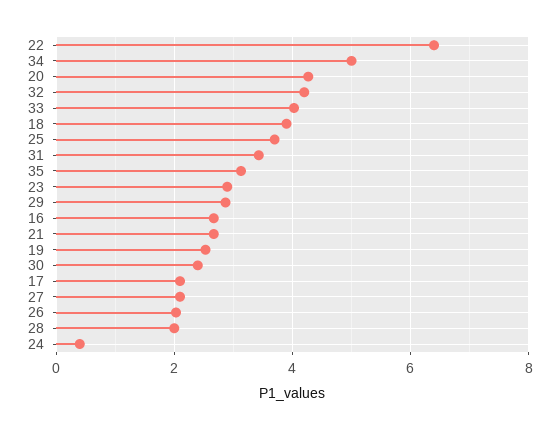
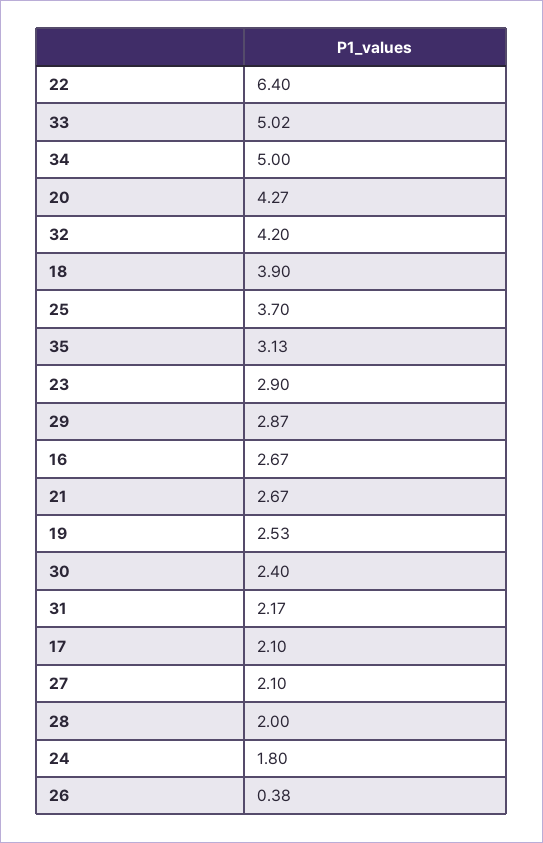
33: 4 -> 5.02
31: 3.4 -> 2.17
26: 2 -> 0.38
24: 0.4 -> 1.8

